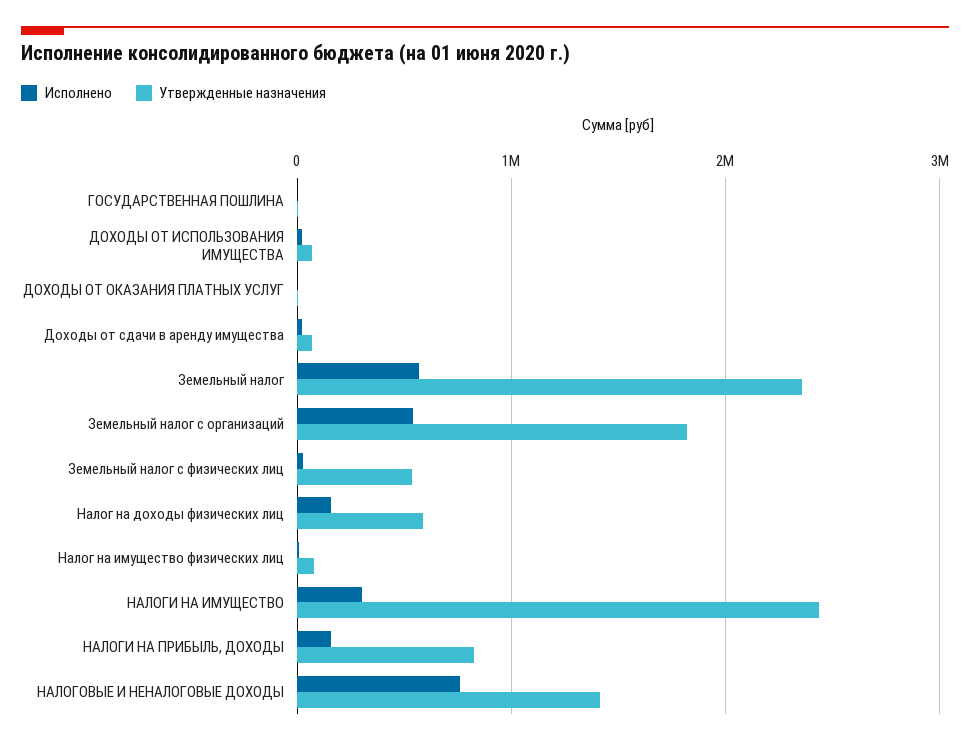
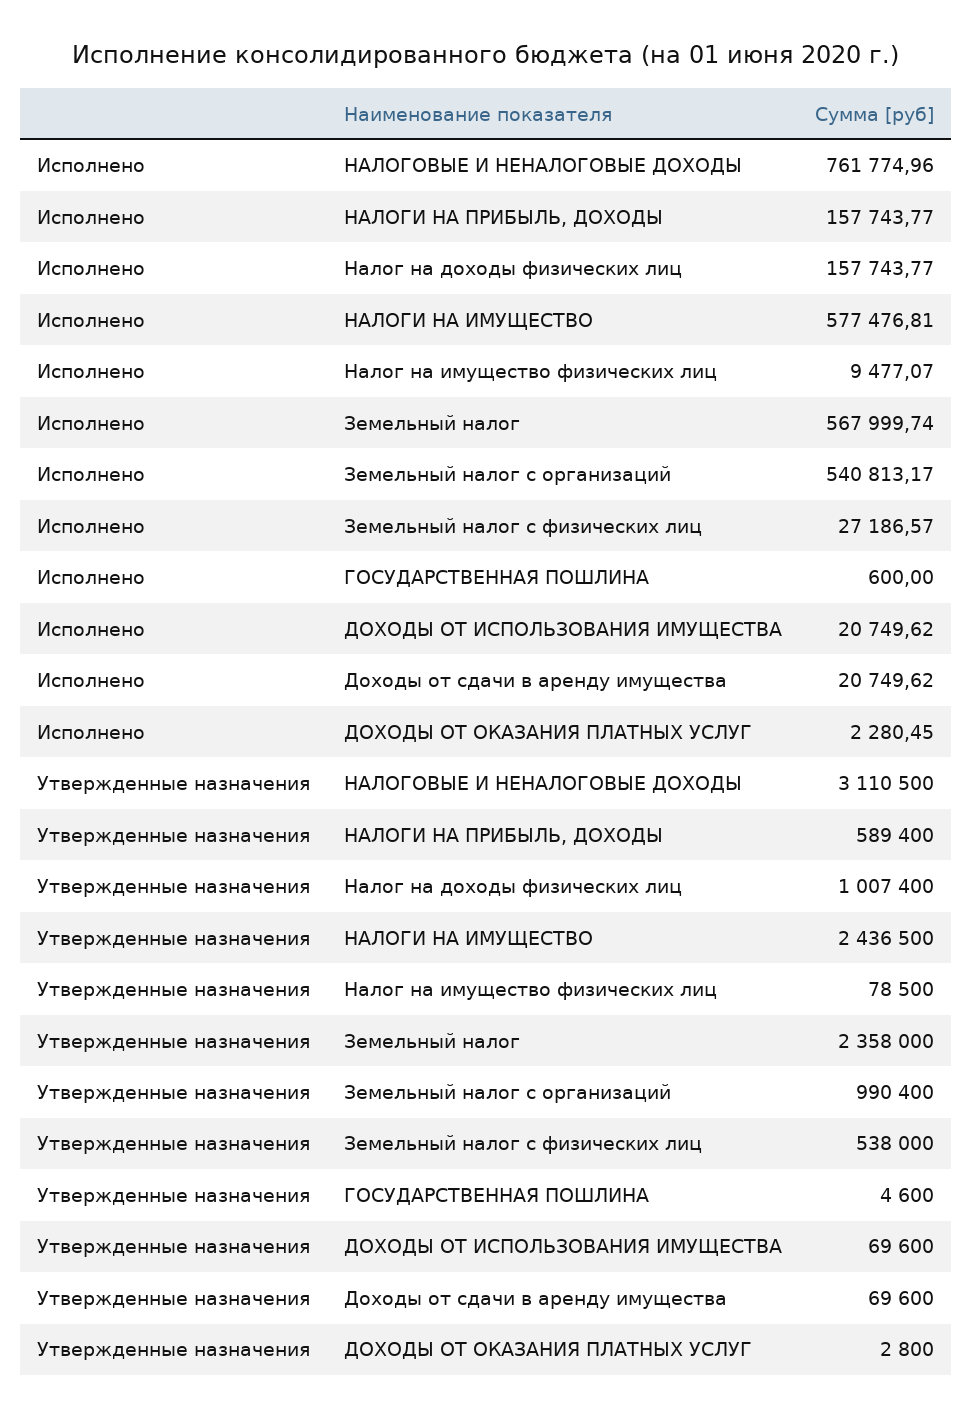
Утвержденные назначения, Земельный налог с организаций: 1800000 -> 990400
Утвержденные назначения, Налог на доходы физических лиц: 600000 -> 1007400
Исполнено, НАЛОГИ НА ИМУЩЕСТВО: 300000 -> 577476.81
Утвержденные назначения, НАЛОГИ НА ПРИБЫЛЬ, ДОХОДЫ: 800000 -> 589400
Утвержденные назначения, НАЛОГОВЫЕ И НЕНАЛОГОВЫЕ ДОХОДЫ: 1400000 -> 3110500

